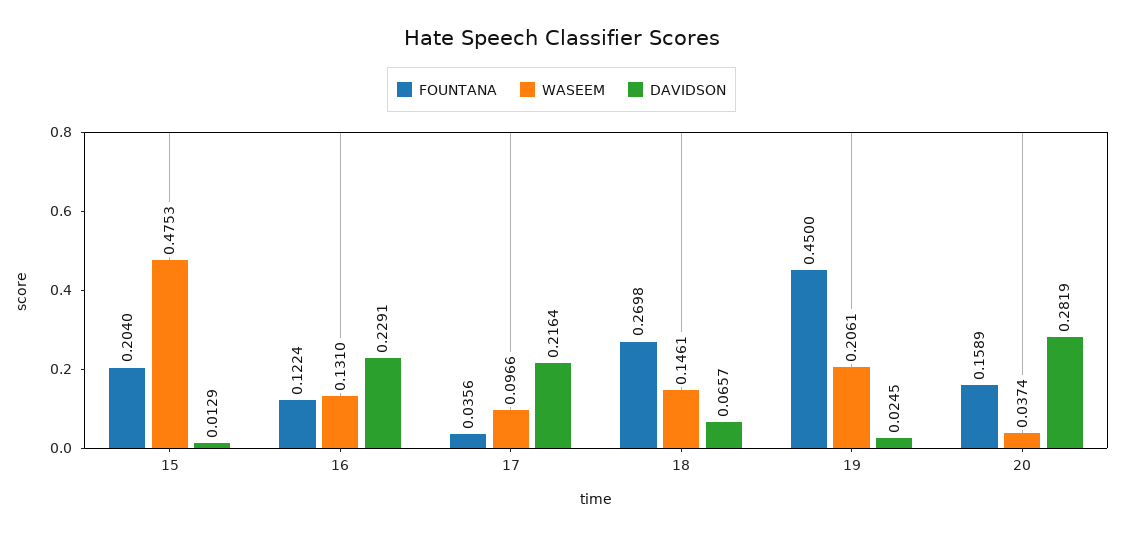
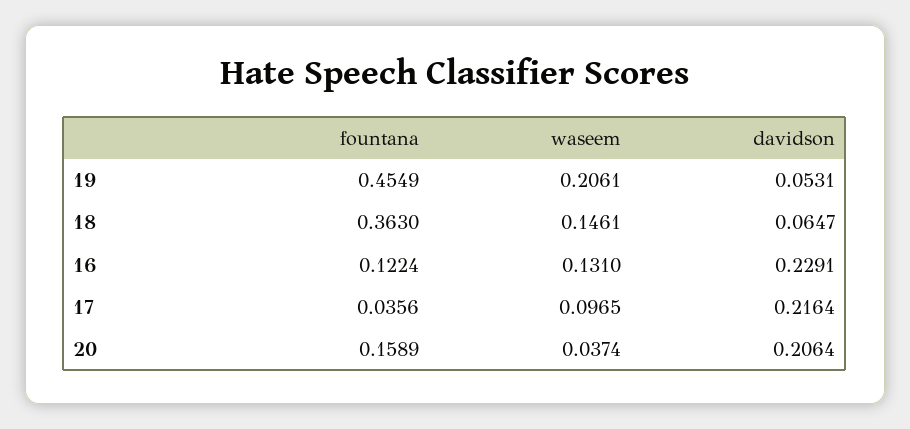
FOUNTANA, 15: 0.204 -> none
WASEEM, 15: 0.4753 -> none
DAVIDSON, 15: 0.0129 -> none
WASEEM, 17: 0.0966 -> 0.0965
FOUNTANA, 18: 0.2698 -> 0.363
DAVIDSON, 18: 0.0657 -> 0.0647
FOUNTANA, 19: 0.45 -> 0.4549
DAVIDSON, 19: 0.0245 -> 0.0531
DAVIDSON, 20: 0.2819 -> 0.2064

